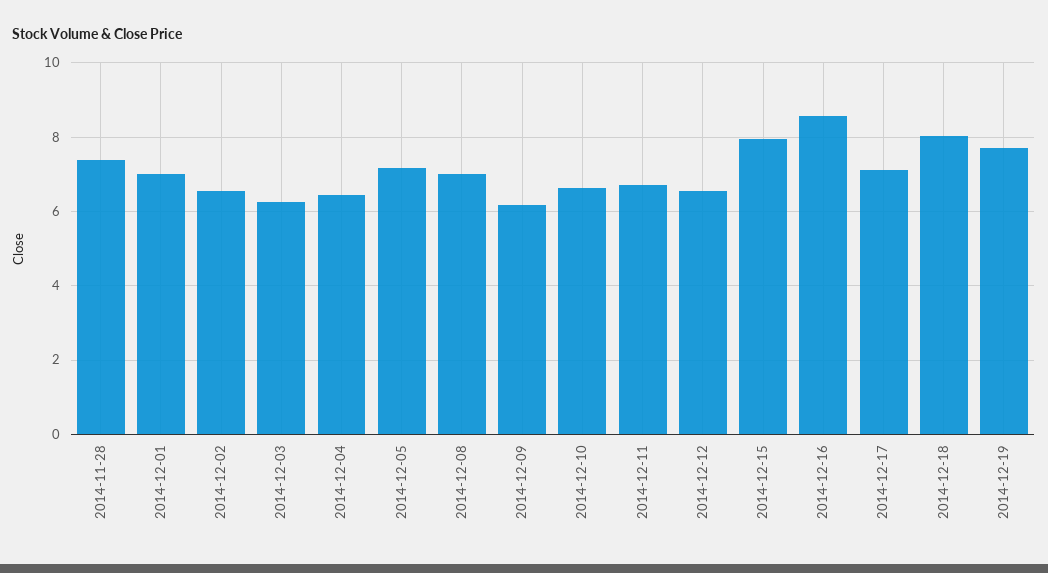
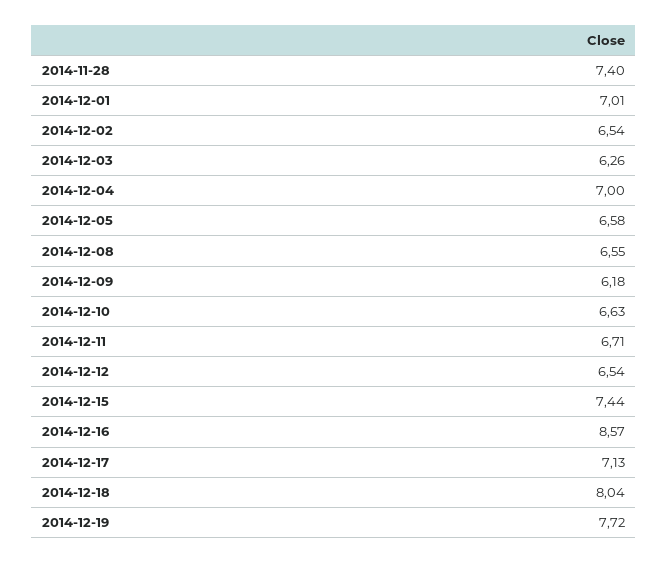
2014-12-04: 6.4 -> 7
2014-12-05: 7.2 -> 6.58
2014-12-08: 7 -> 6.55
2014-12-15: 8 -> 7.44

